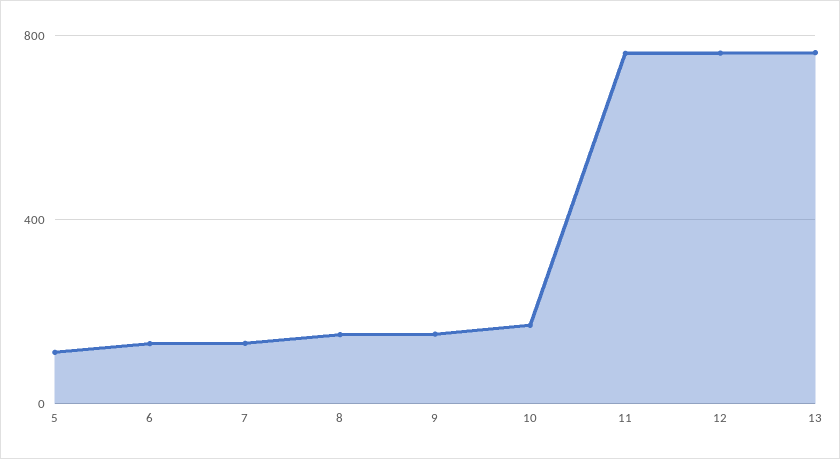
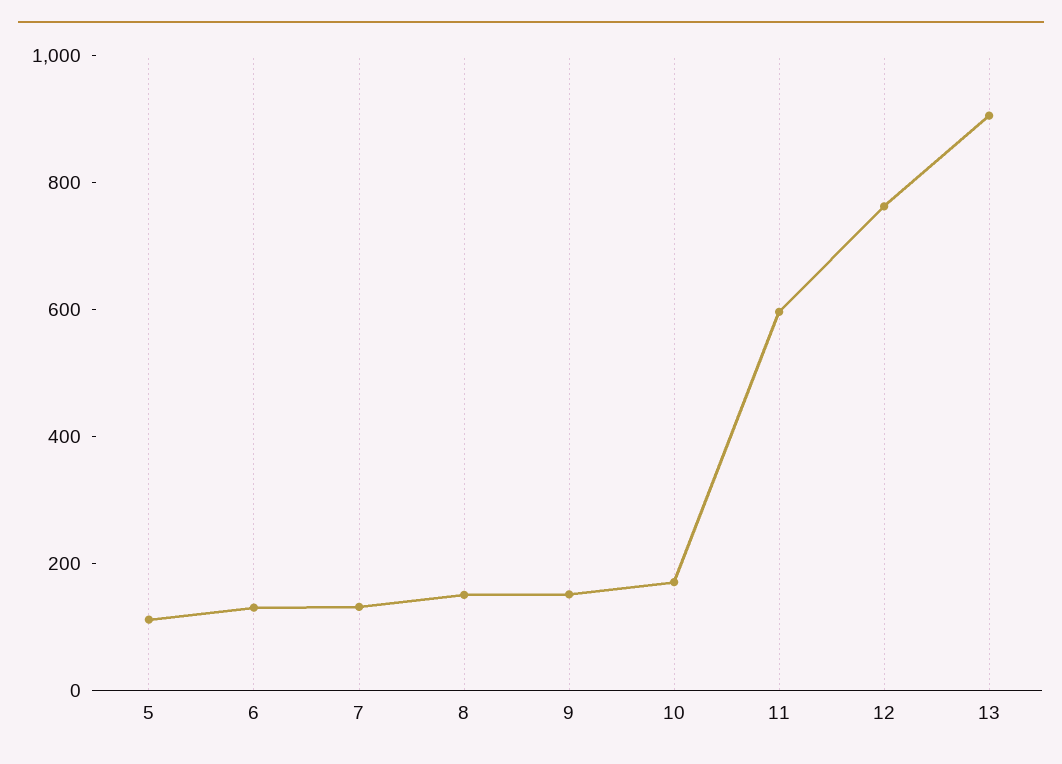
11: 750 -> 600
13: 750 -> 900

